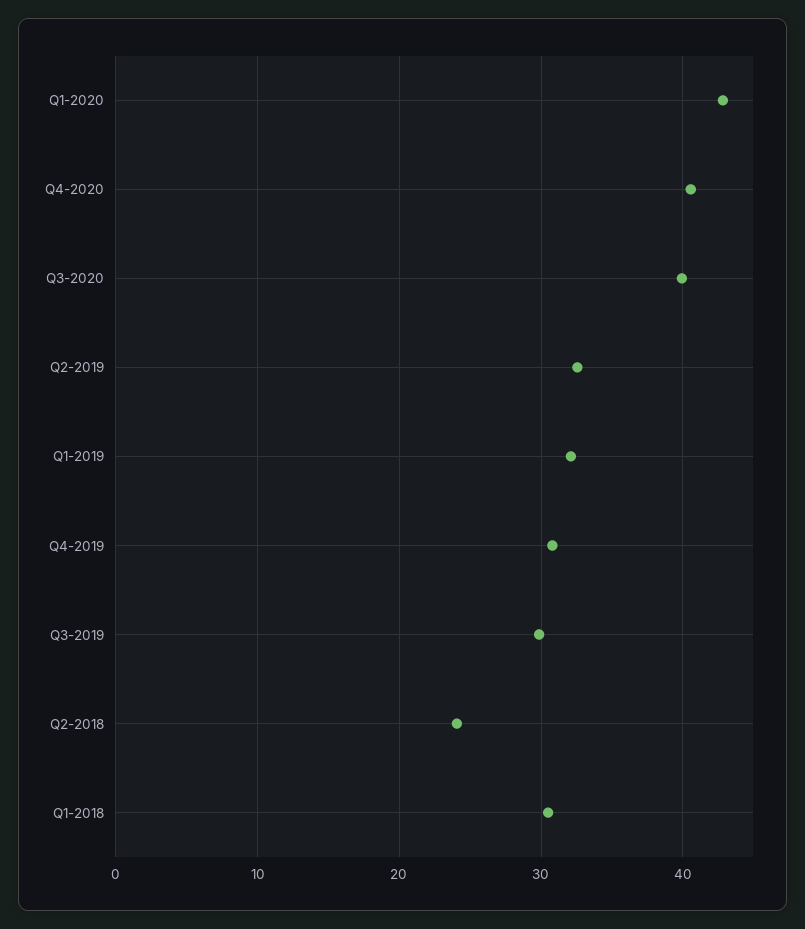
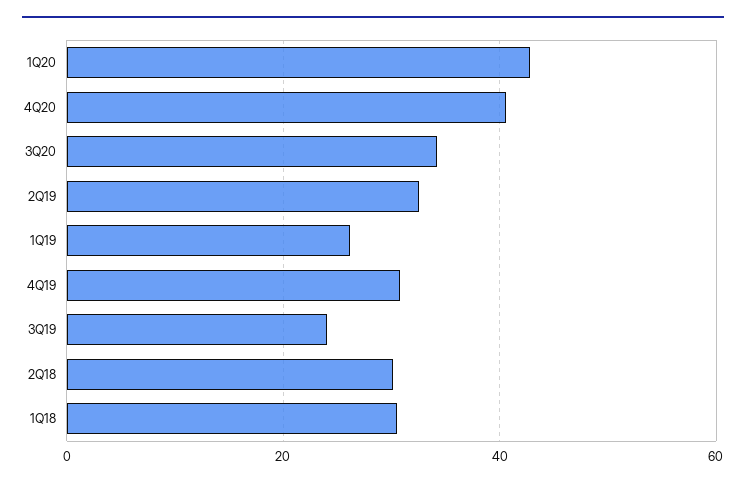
Q3-2020: 40 -> 34
Q1-2019: 32 -> 26
Q3-2019: 30 -> 24
Q2-2018: 24 -> 30

